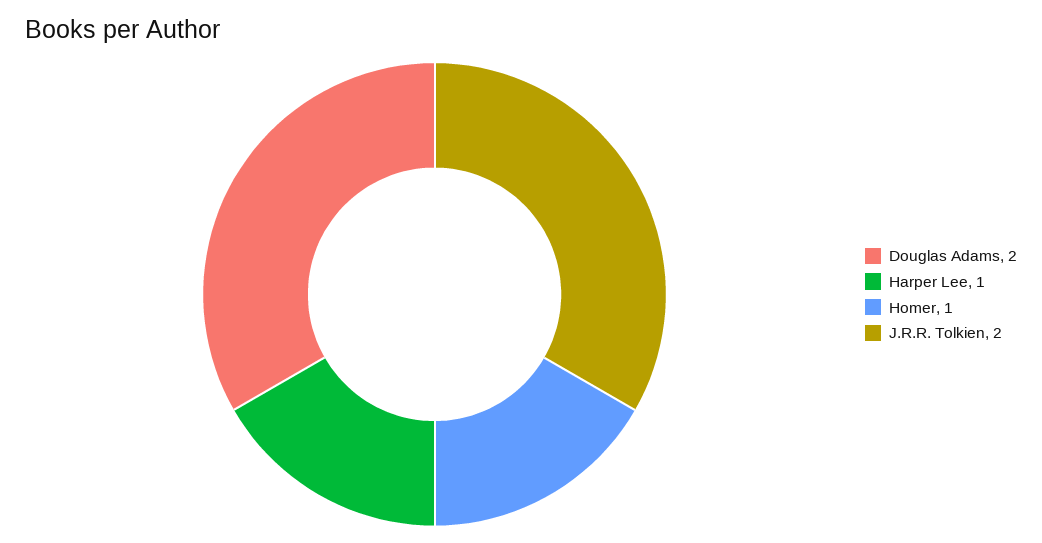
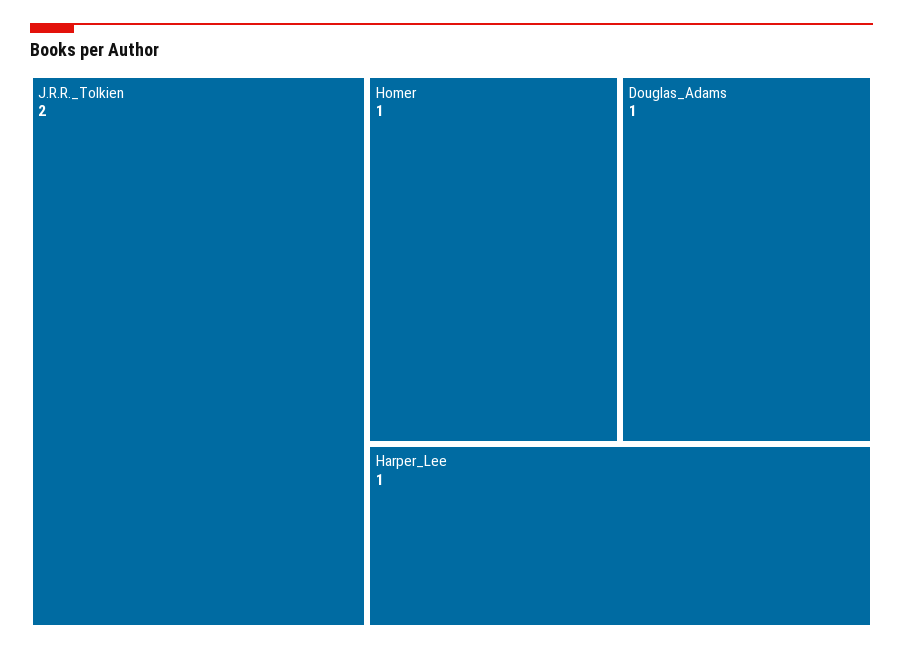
Douglas Adams: 2 -> 1

